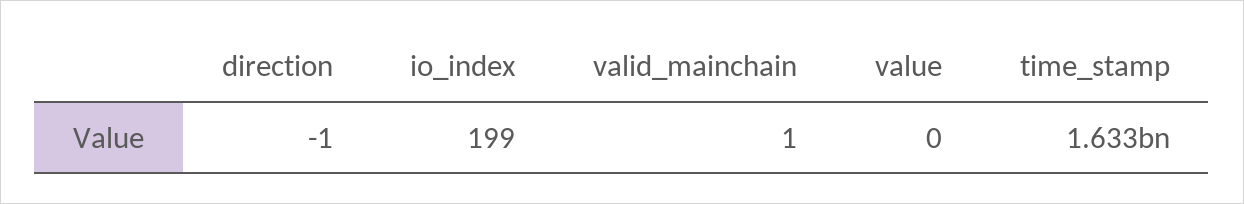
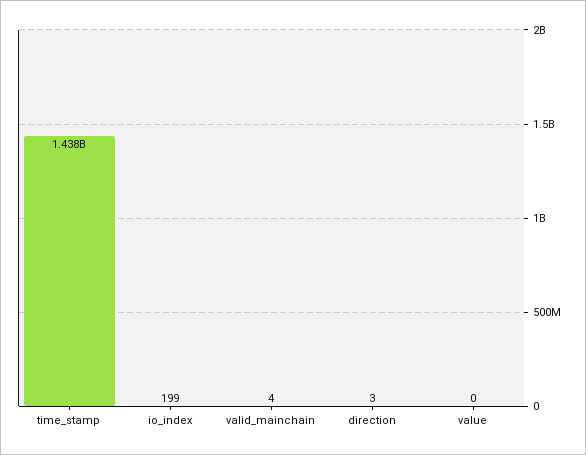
direction: -1 -> 3
valid_mainchain: 1 -> 4
time_stamp: 1633000000 -> 1438000000

